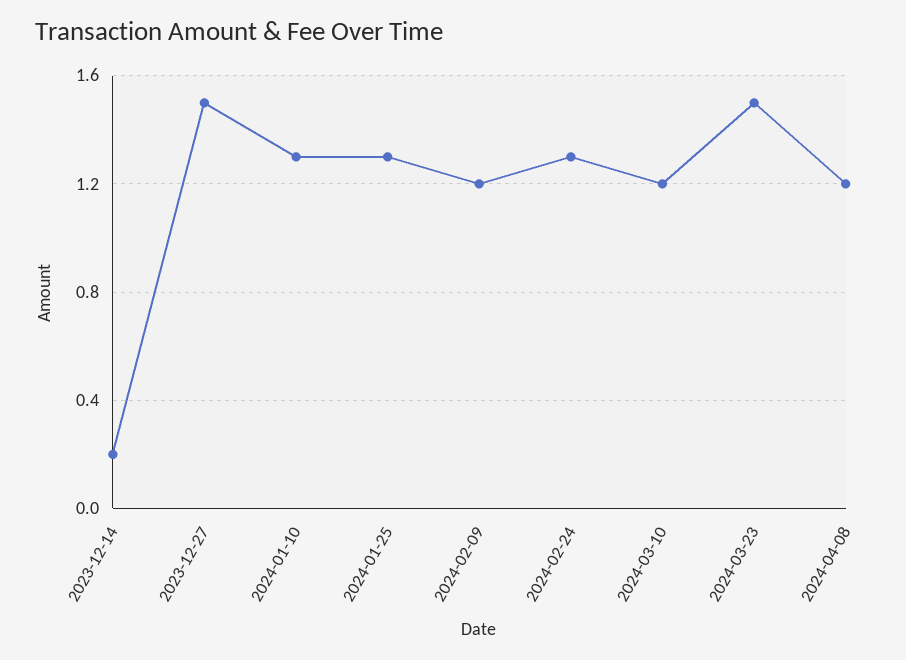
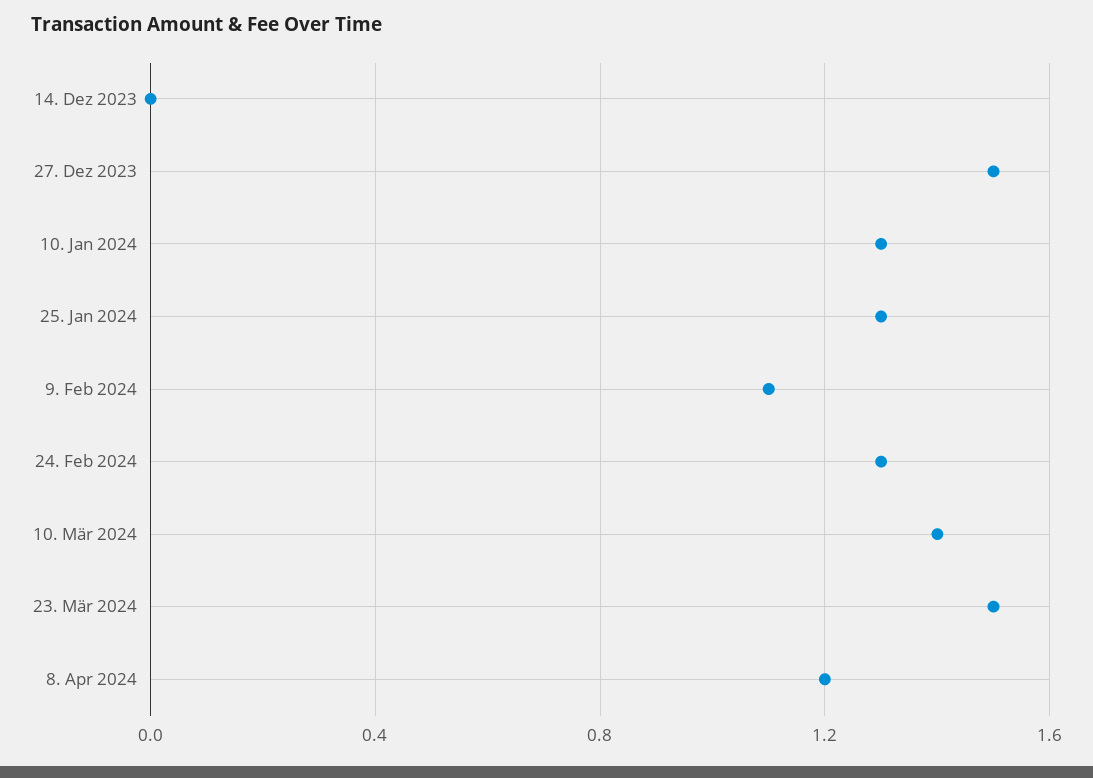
2023-12-14: 0.2 -> 0
2024-02-09: 1.2 -> 1.1
2024-03-10: 1.2 -> 1.4

